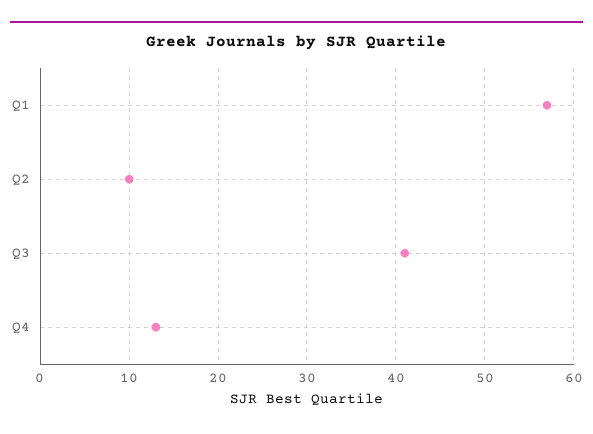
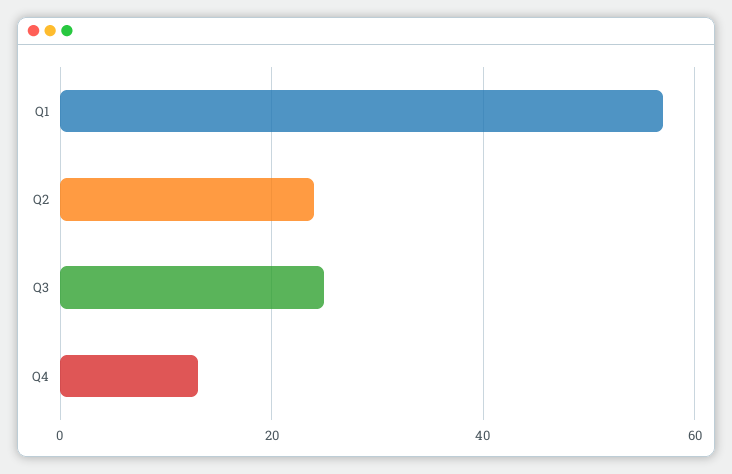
Q2: 10 -> 25
Q3: 41 -> 25

